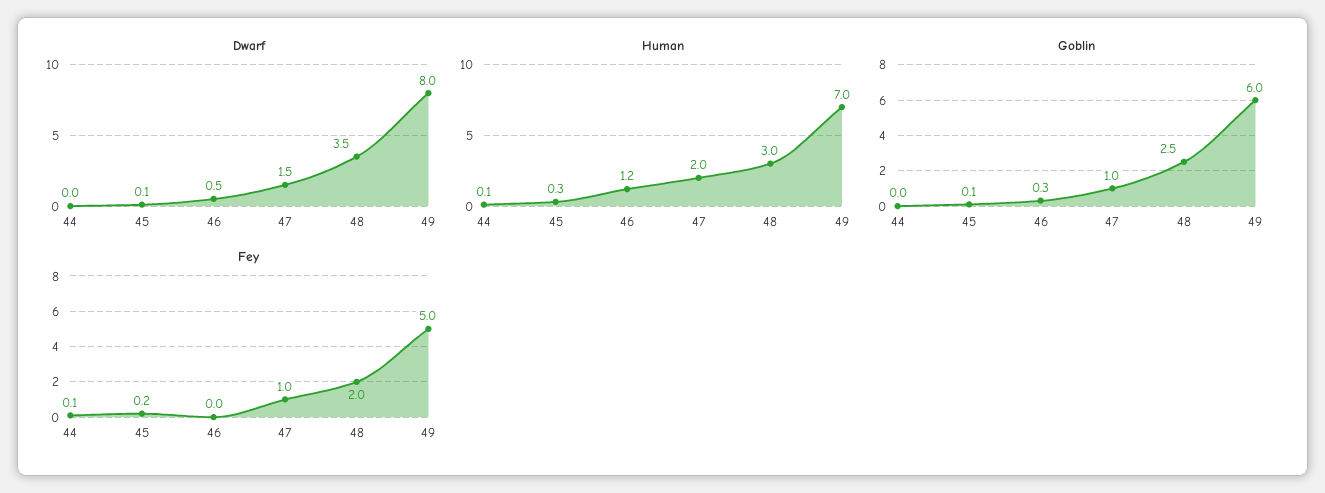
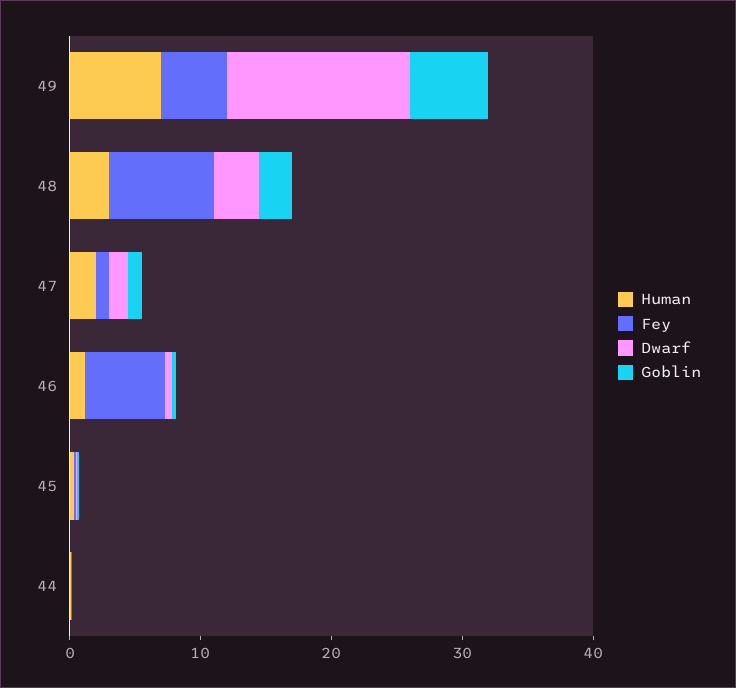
Dwarf, 49: 8 -> 14
Fey, 46: 0 -> 6
Fey, 48: 2 -> 8

